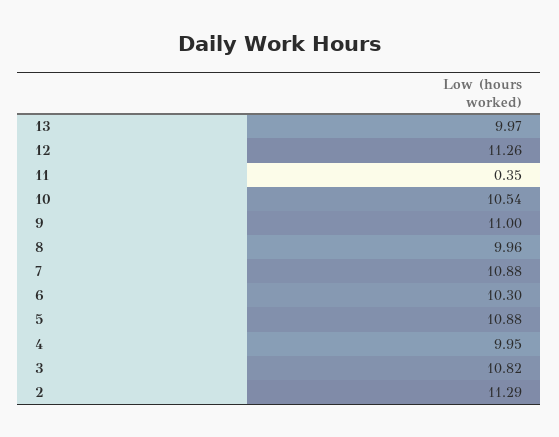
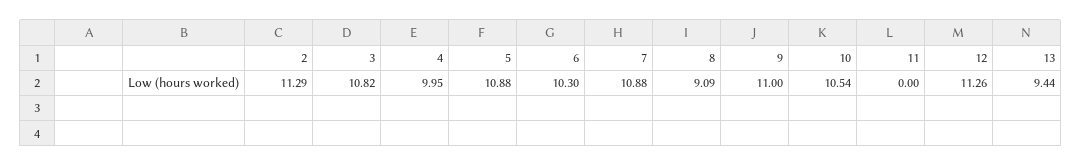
13: 9.97 -> 9.44
11: 0.35 -> 0
8: 9.96 -> 9.09

